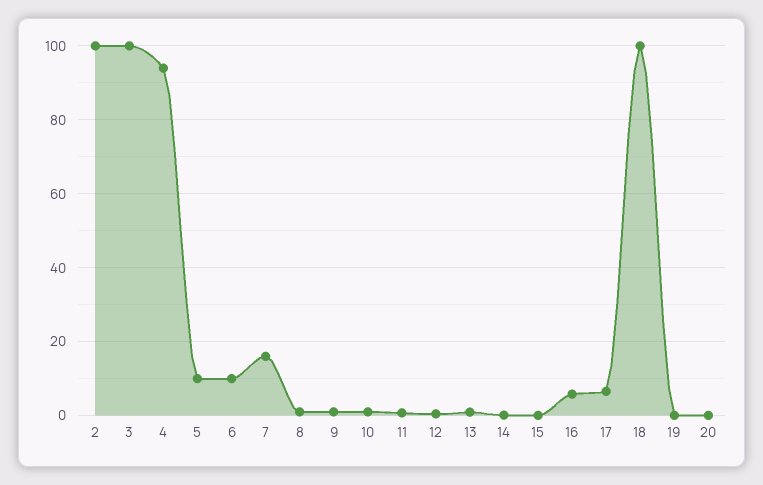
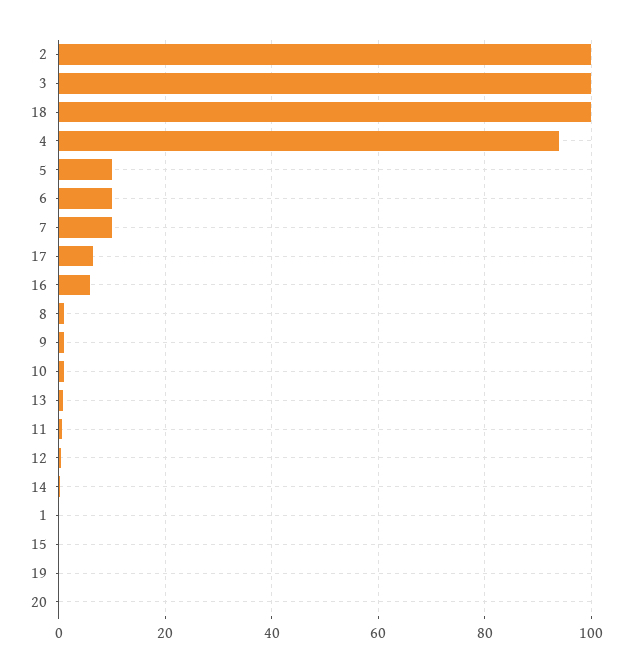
7: 16 -> 10
1: none -> 0

